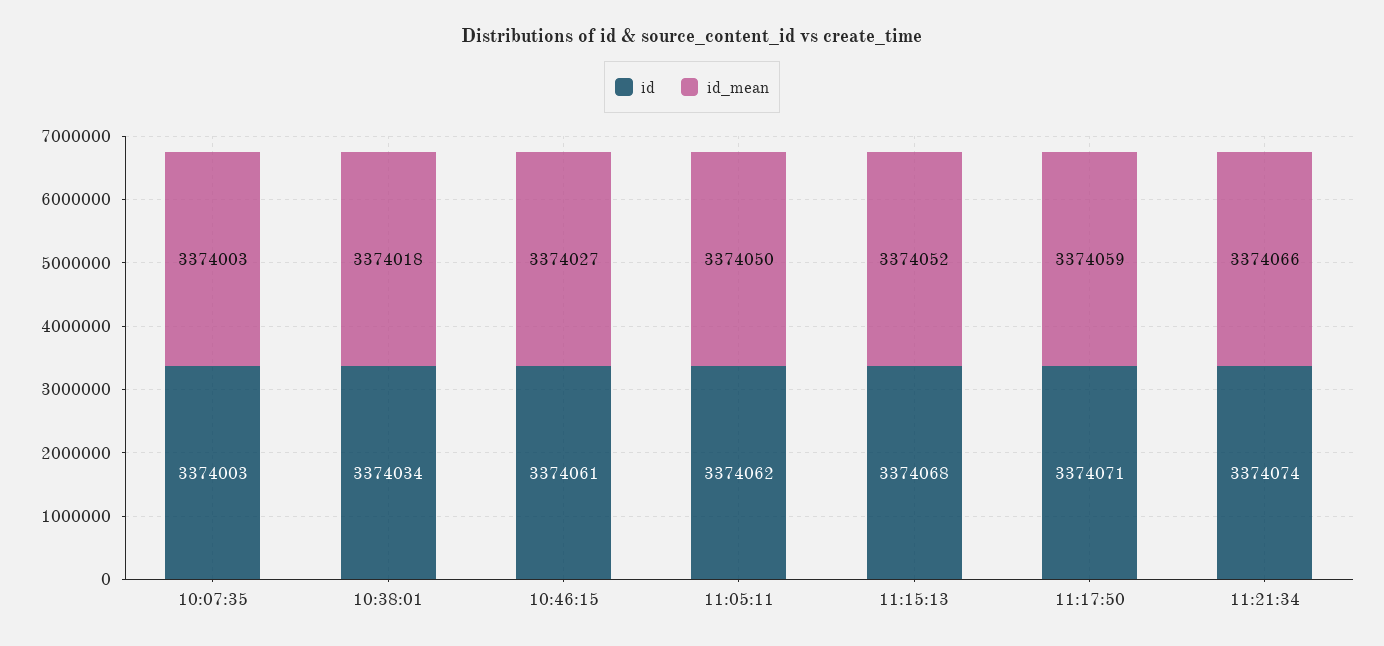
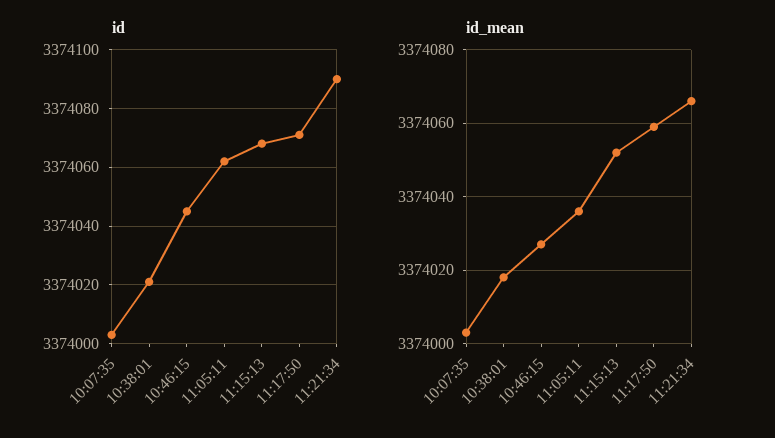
id, 10:38:01: 3374034 -> 3374020
id, 10:46:15: 3374061 -> 3374045
id_mean, 11:05:11: 3374050 -> 3374035
id, 11:21:34: 3374074 -> 3374090

